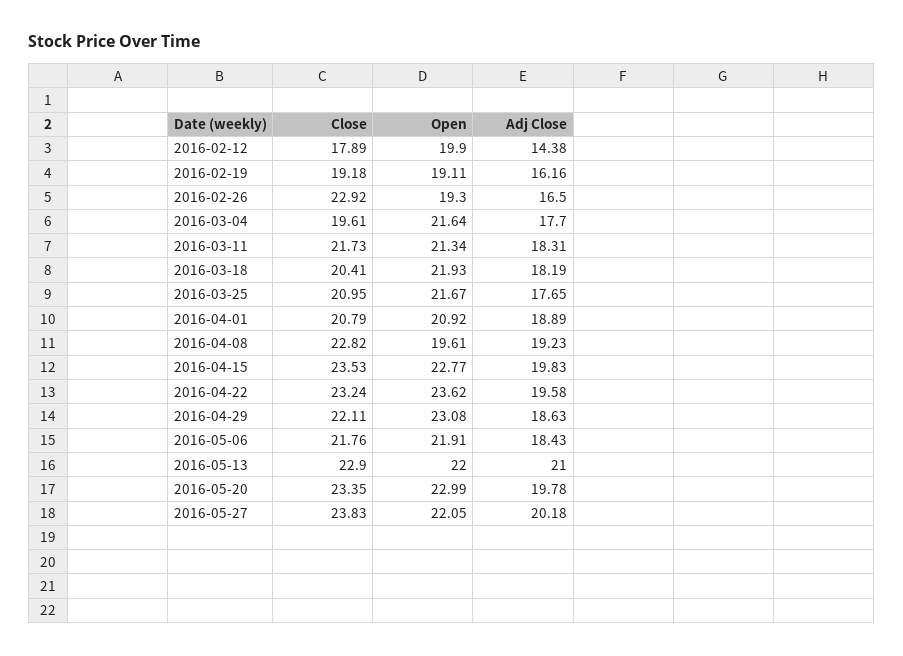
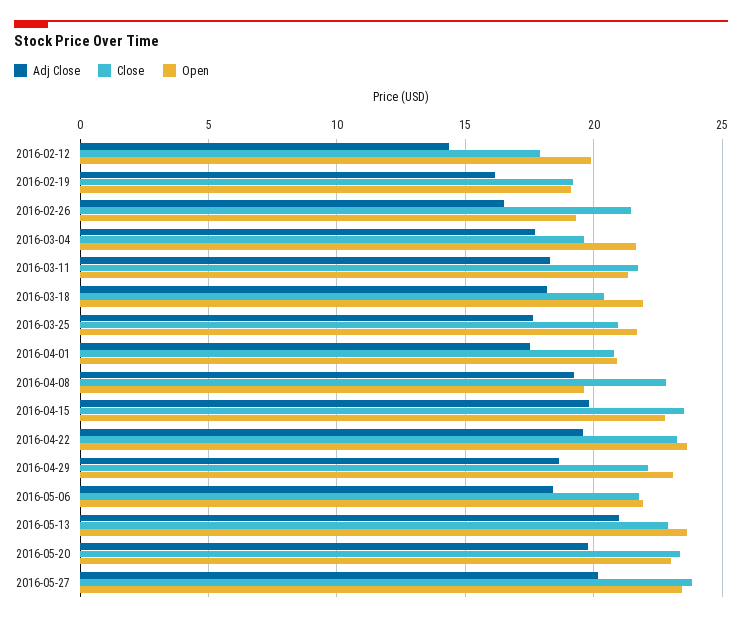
Close, 2016-02-26: 22.92 -> 21.5
Adj Close, 2016-04-01: 18.89 -> 17.5
Open, 2016-05-13: 22 -> 23.5
Open, 2016-05-27: 22.05 -> 23.5

